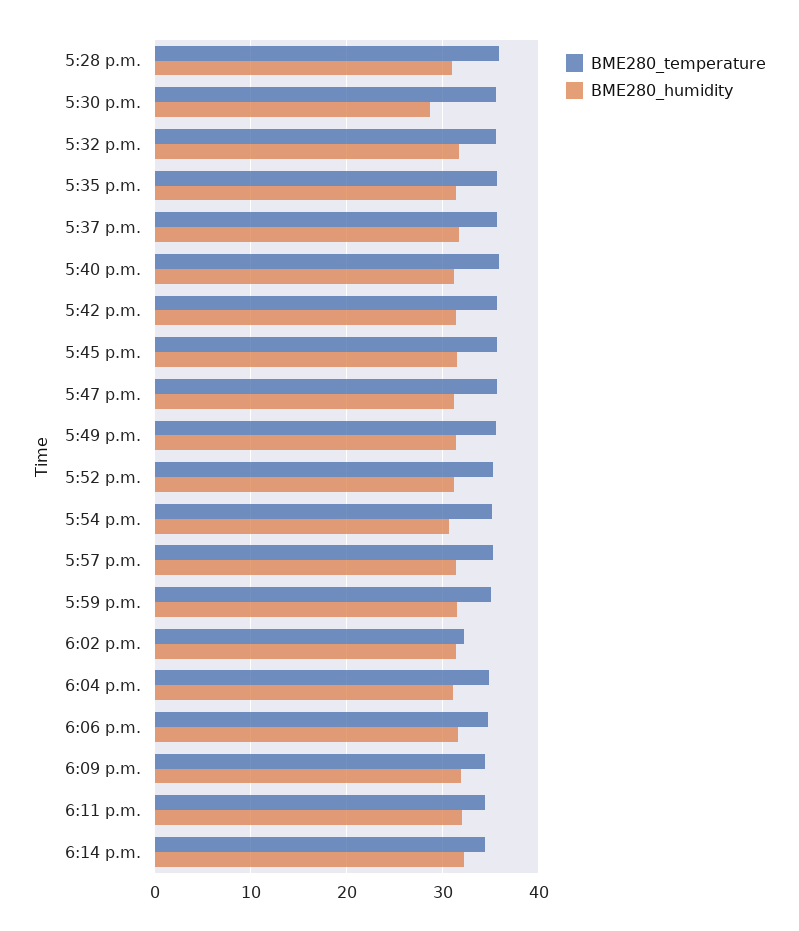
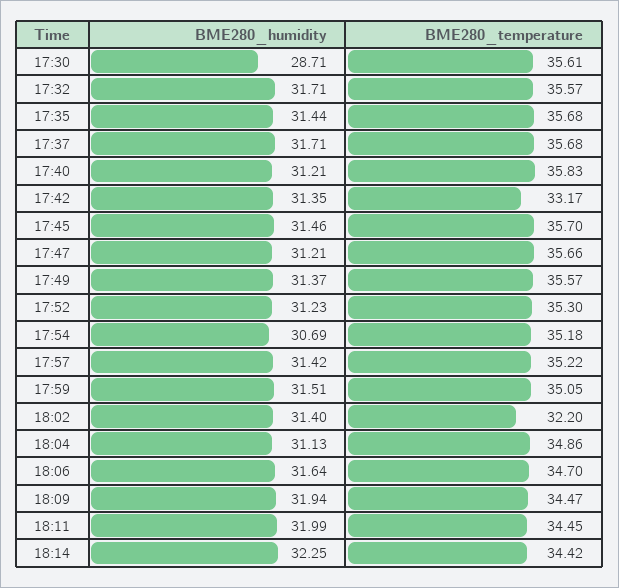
BME280_temperature, 5:28 p.m.: 36 -> none
BME280_humidity, 5:28 p.m.: 31 -> none
BME280_temperature, 5:42 p.m.: 36 -> 33.17

